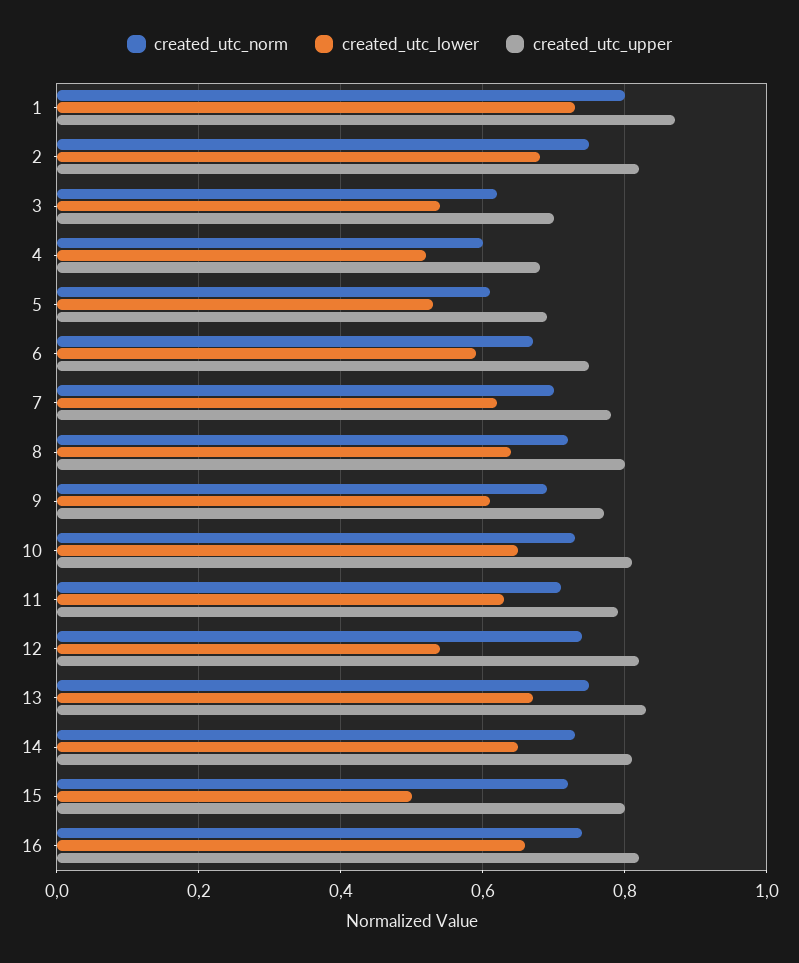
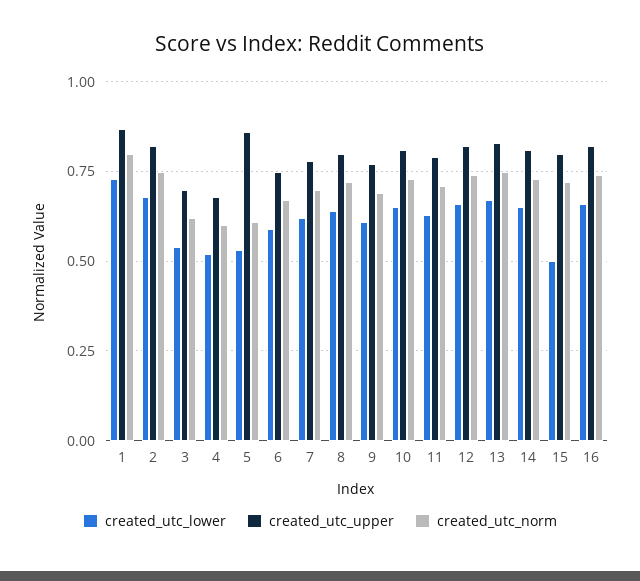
created_utc_upper, 5: 0.7 -> 0.85
created_utc_lower, 12: 0.55 -> 0.65

